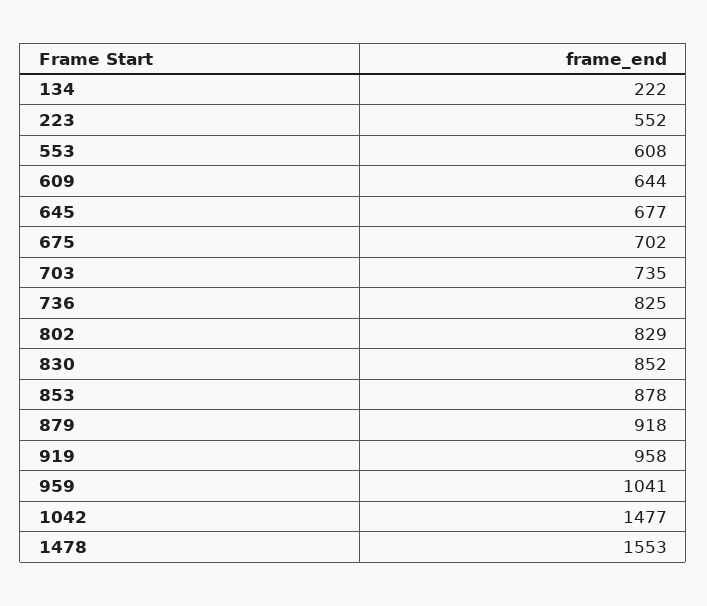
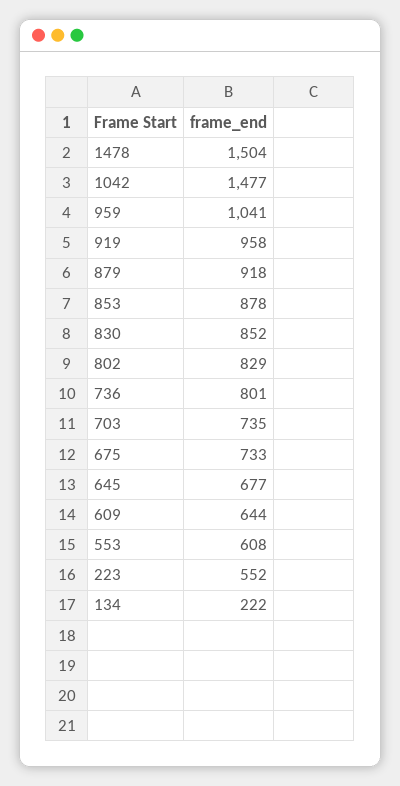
675: 702 -> 733
736: 825 -> 801
1478: 1553 -> 1504

